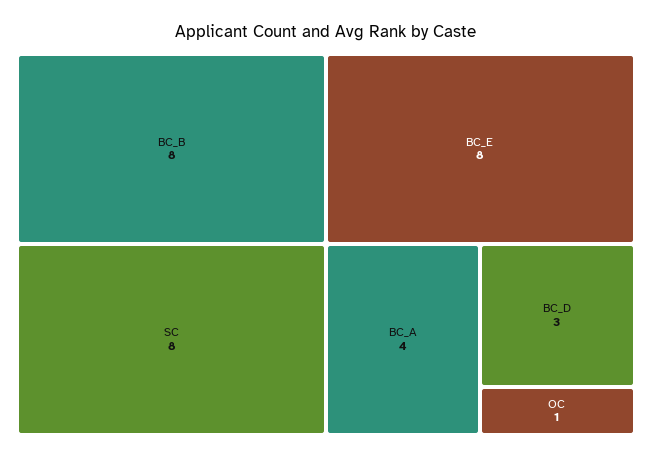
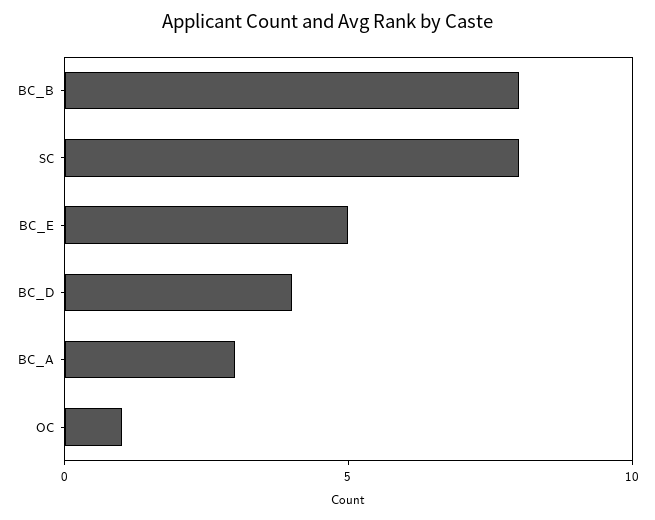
BC_E: 8 -> 5
BC_A: 4 -> 3
BC_D: 3 -> 4

